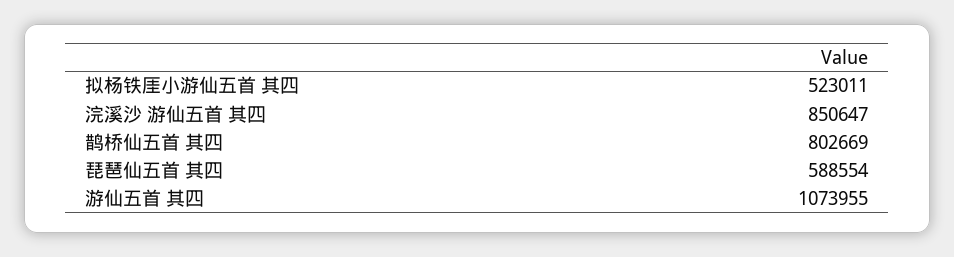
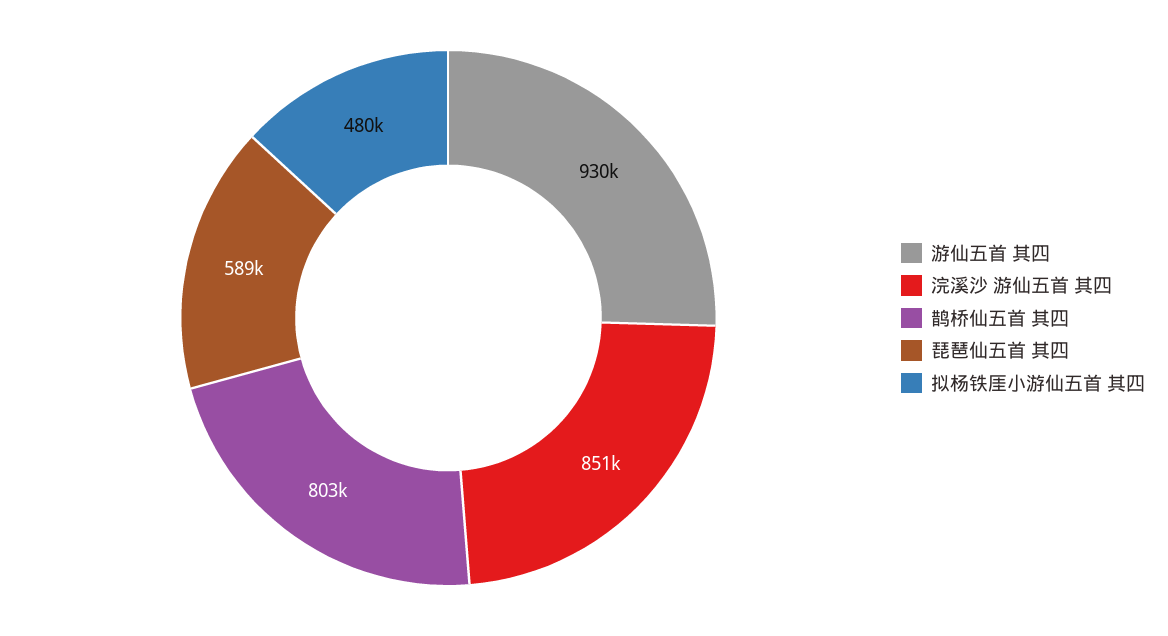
拟杨铁厓小游仙五首 其四: 523011 -> 480000
游仙五首 其四: 1073955 -> 930000

